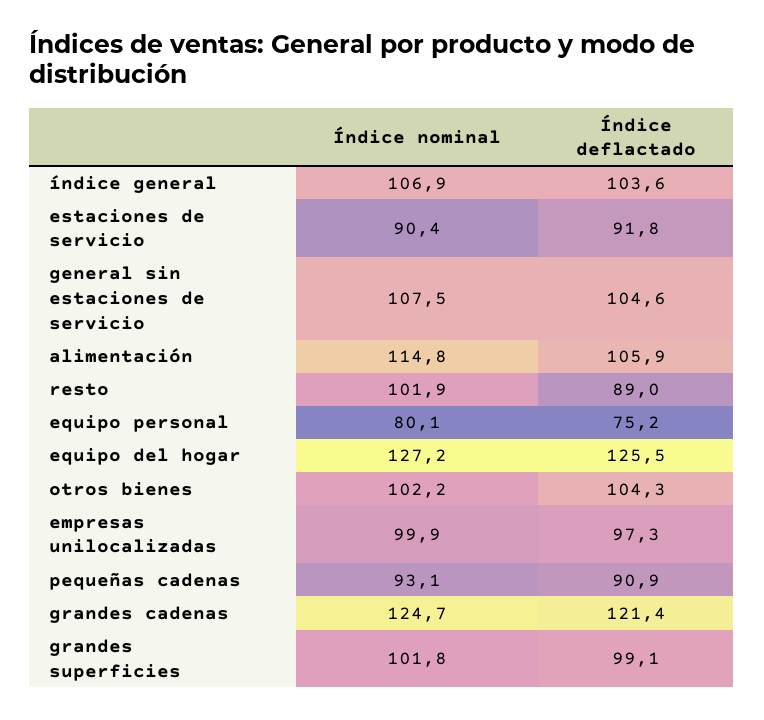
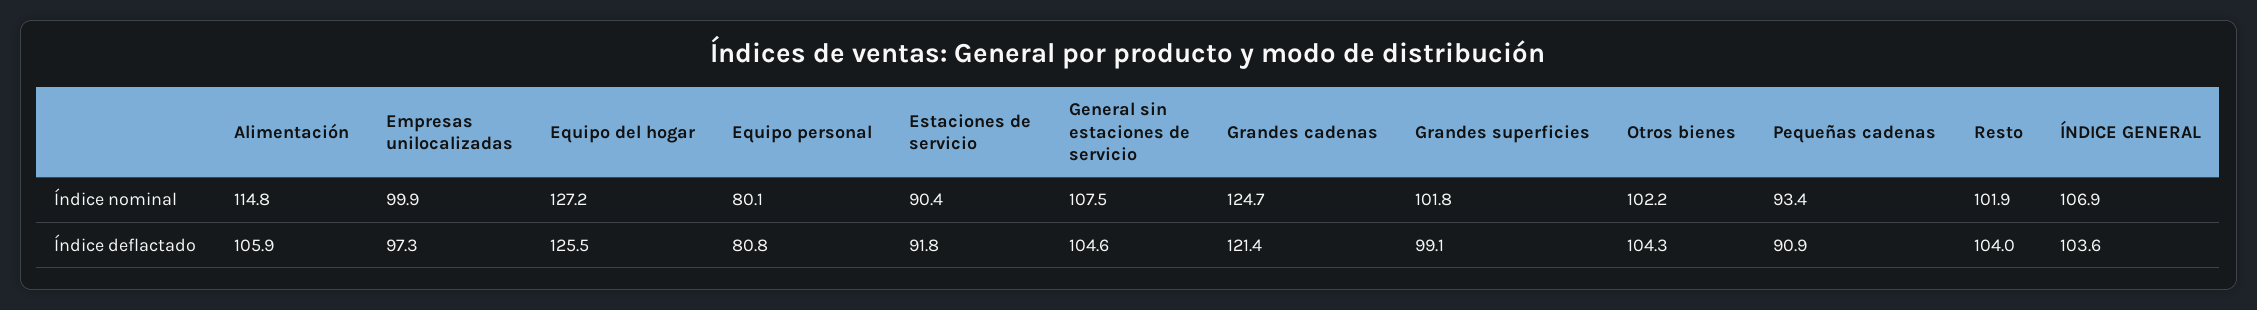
Índice deflactado, resto: 89 -> 104
Índice deflactado, equipo personal: 75.2 -> 80.8
Índice nominal, pequeñas cadenas: 93.1 -> 93.4

